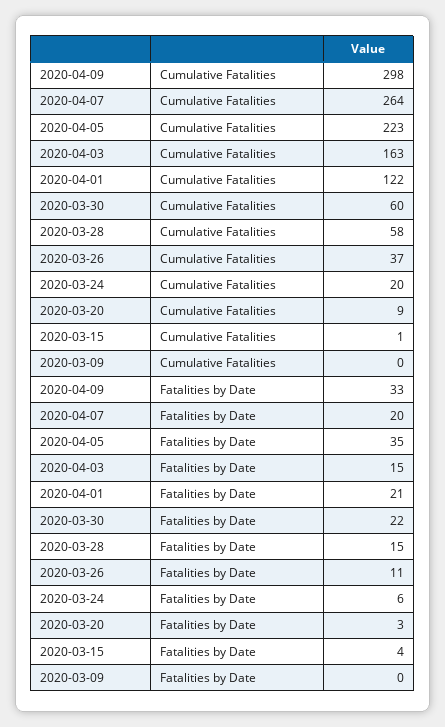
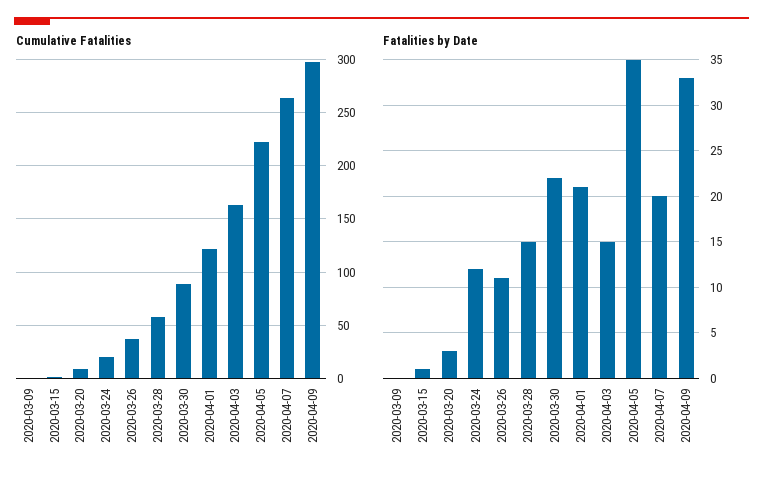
Cumulative Fatalities, 2020-03-30: 60 -> 90
Fatalities by Date, 2020-03-24: 6 -> 12
Fatalities by Date, 2020-03-15: 4 -> 1

